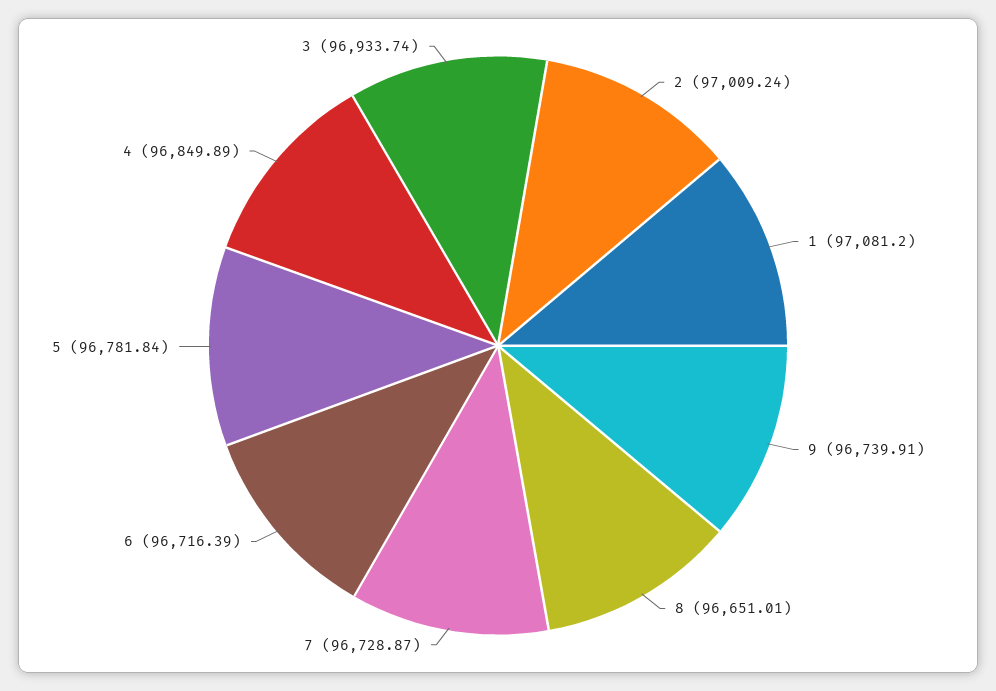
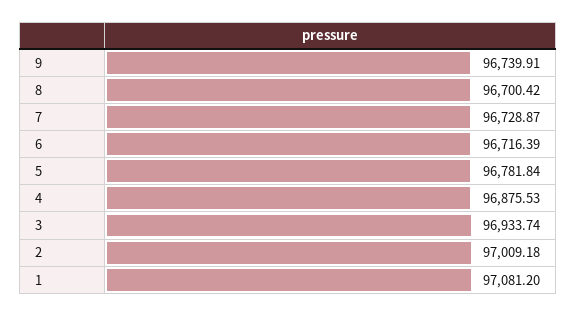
2: 97009.24 -> 97009.18
8: 96651.01 -> 96700.42
4: 96849.89 -> 96875.53

